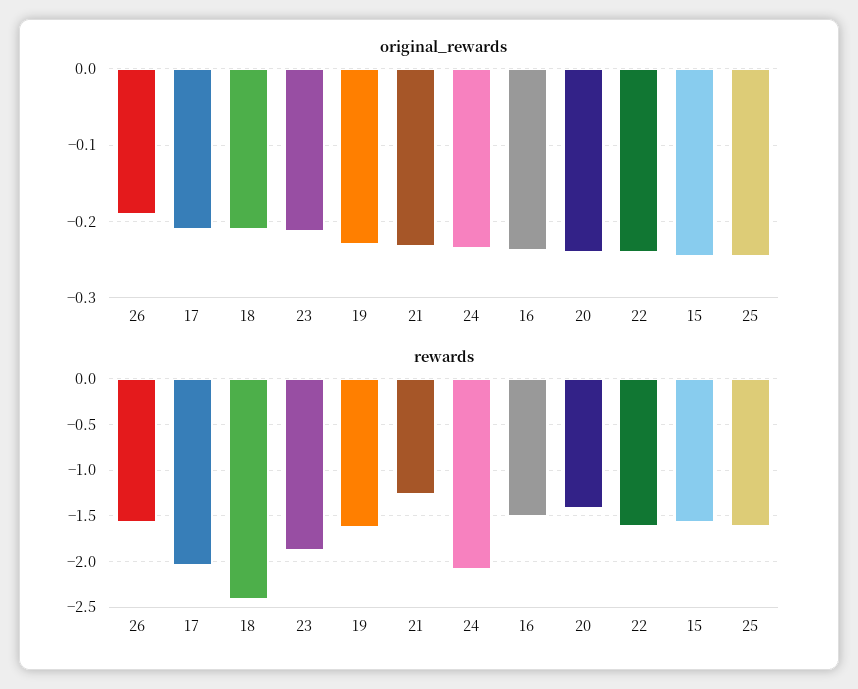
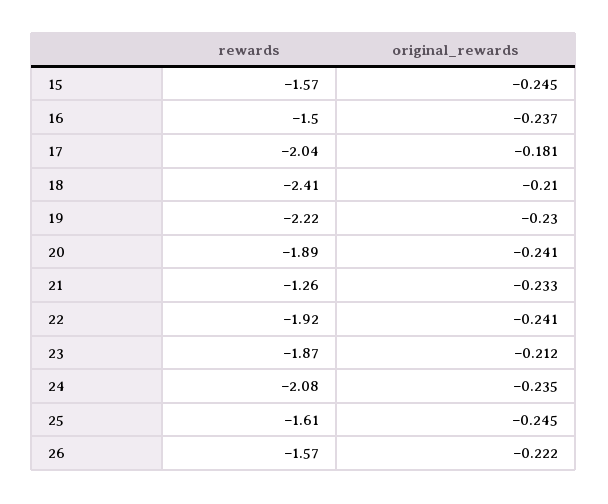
original_rewards, 26: -0.19 -> -0.222
original_rewards, 17: -0.21 -> -0.181
rewards, 19: -1.6 -> -2.22
rewards, 20: -1.4 -> -1.89
rewards, 22: -1.6 -> -1.92

